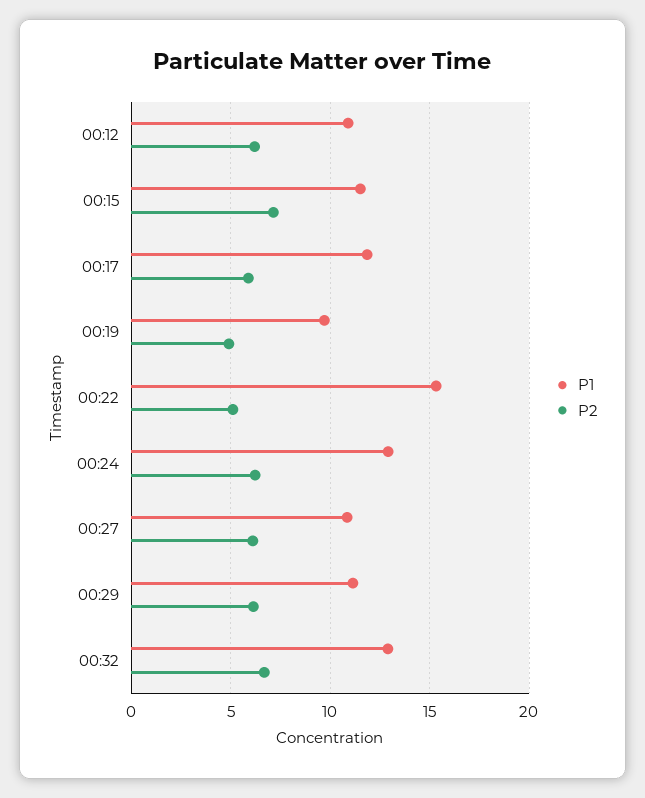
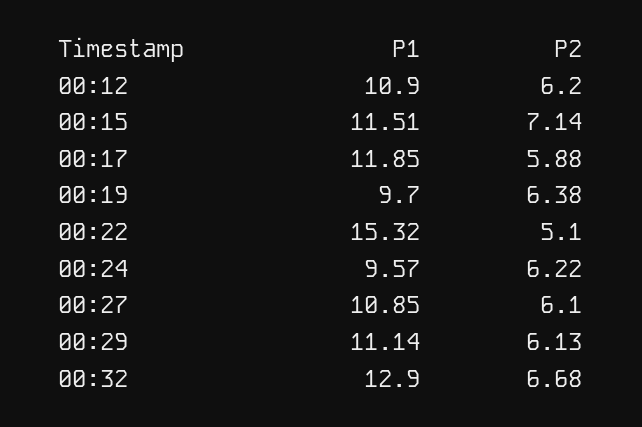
P2, 00:19: 5 -> 6.38
P1, 00:24: 13 -> 9.57

